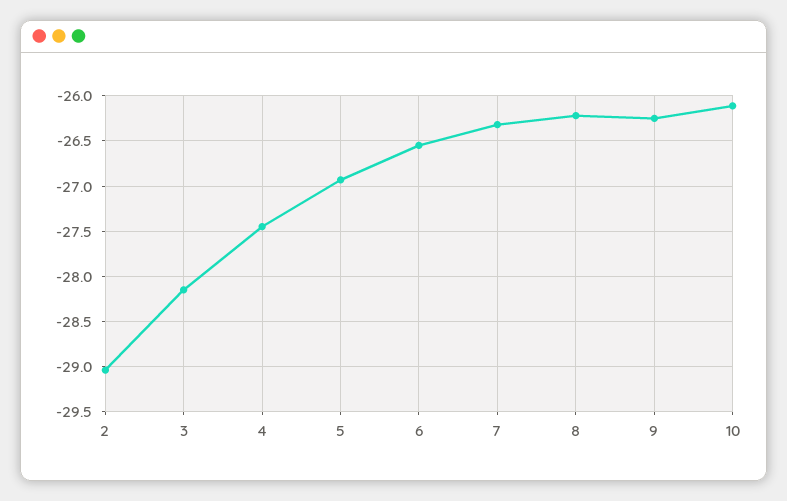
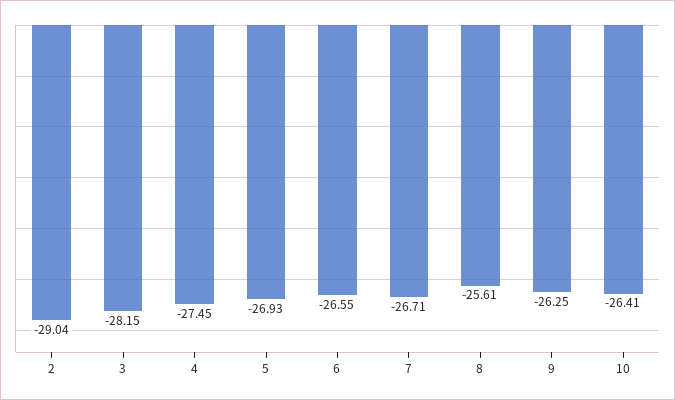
7: -26.3 -> -26.71
8: -26.2 -> -25.61
10: -26.1 -> -26.41

